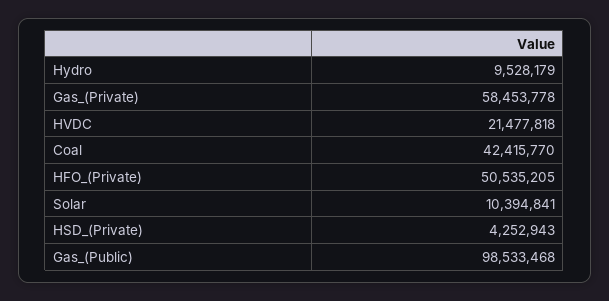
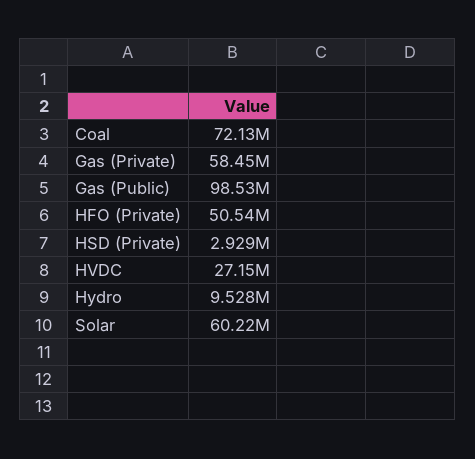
HVDC: 21477818 -> 27150000
Coal: 42415770 -> 72130000
Solar: 10394841 -> 60220000
HSD_(Private): 4252943 -> 2929000

